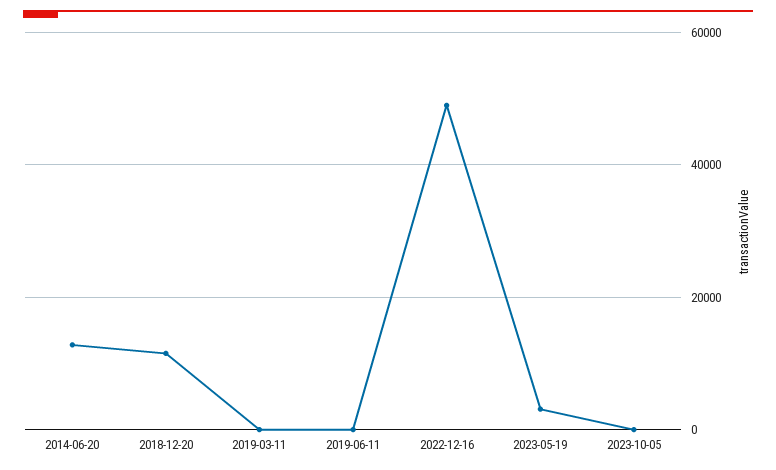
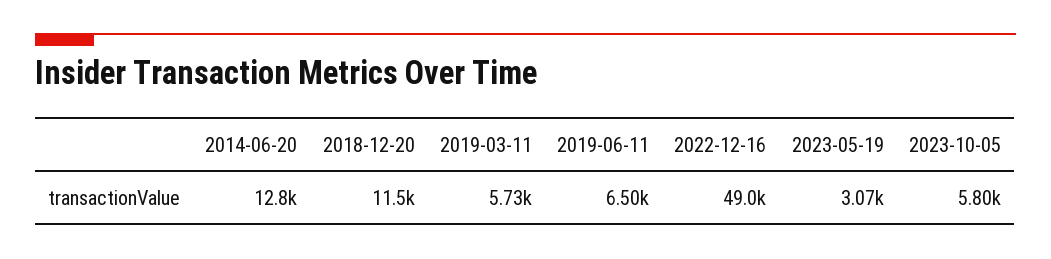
2019-03-11: 0 -> 5730
2019-06-11: 0 -> 6500
2023-10-05: 0 -> 5800

